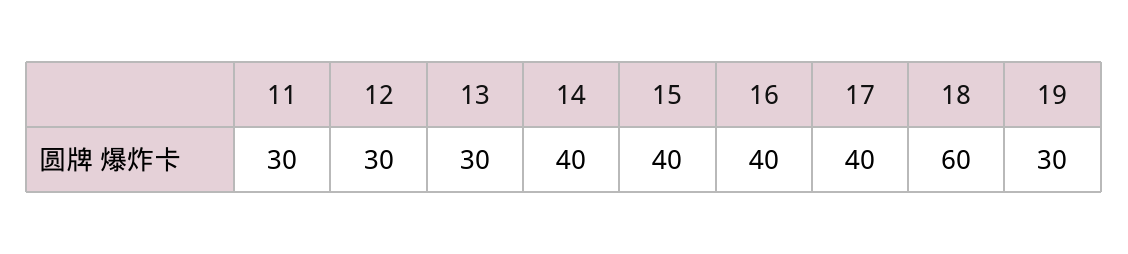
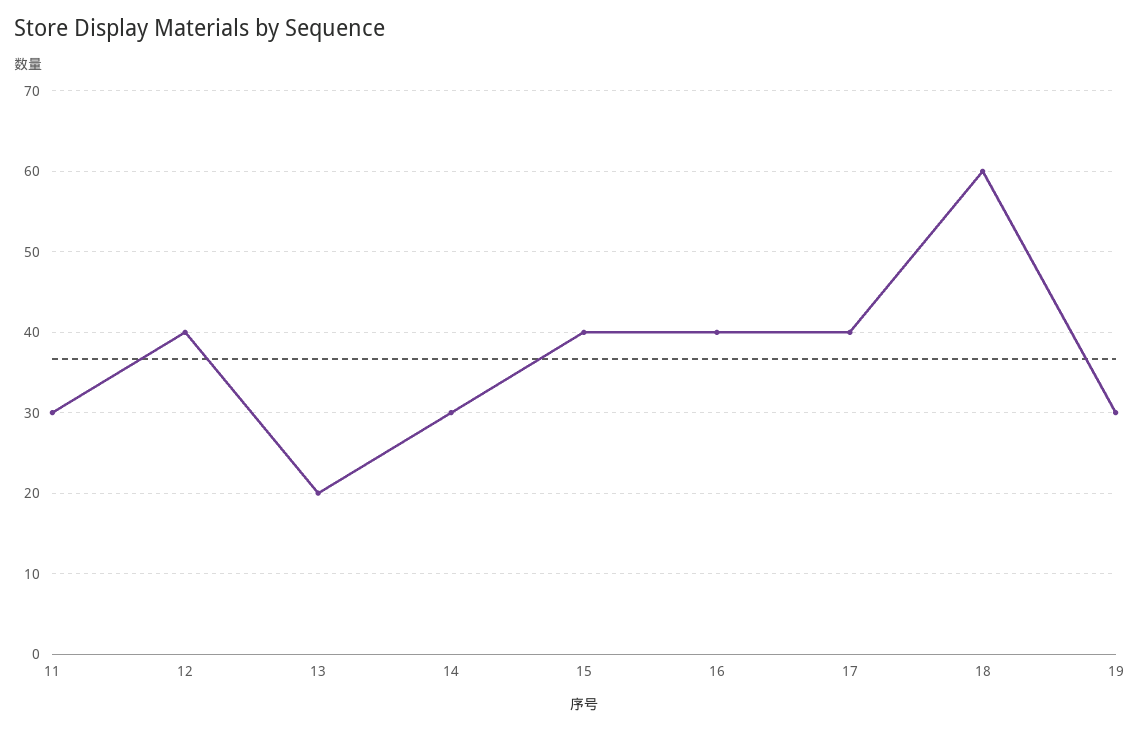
12: 30 -> 40
13: 30 -> 20
14: 40 -> 30

